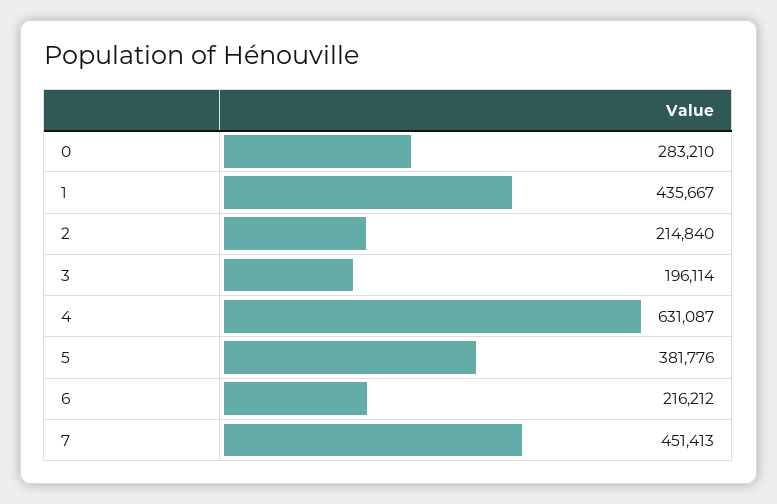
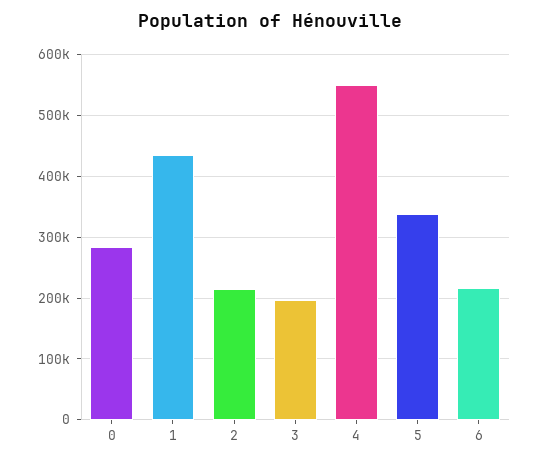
4: 631087 -> 550000
5: 381776 -> 340000
7: 451413 -> none

